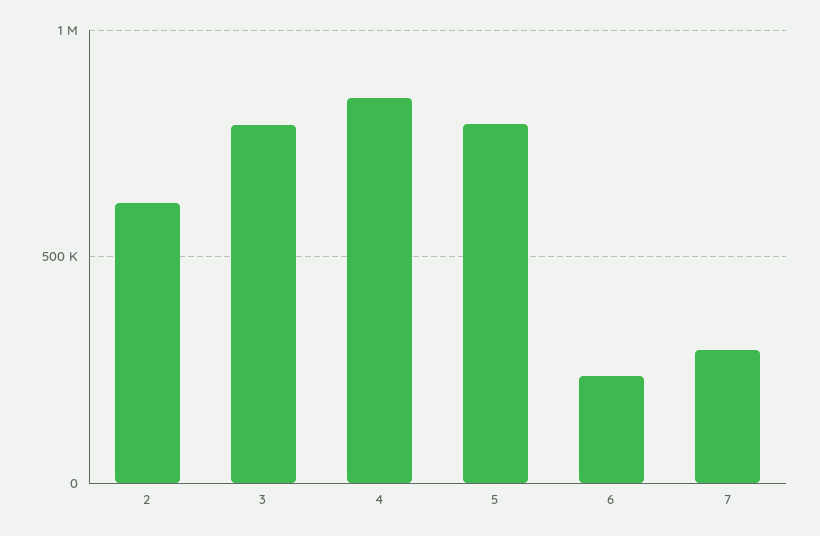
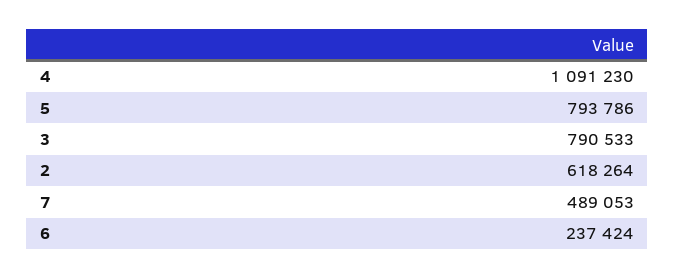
4: 850000 -> 1091230
7: 300000 -> 489053

